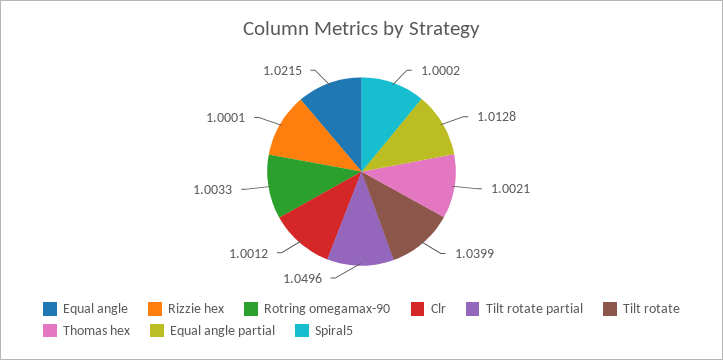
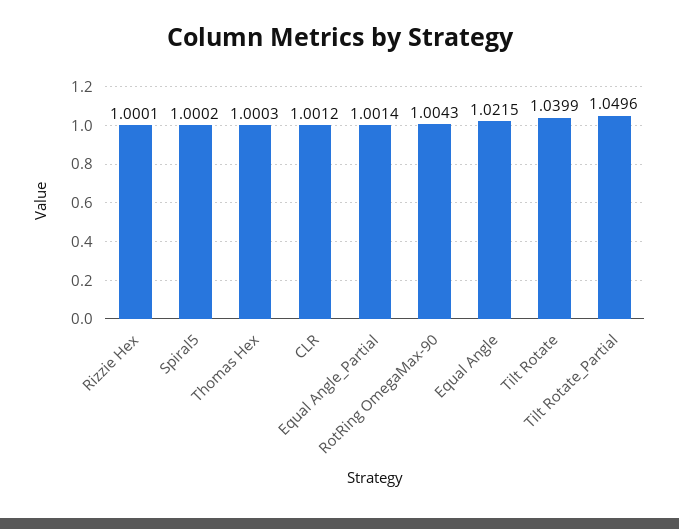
Rotring omegamax-90: 1.0033 -> 1.0043
Thomas hex: 1.0021 -> 1.0003
Equal angle partial: 1.0128 -> 1.0014

